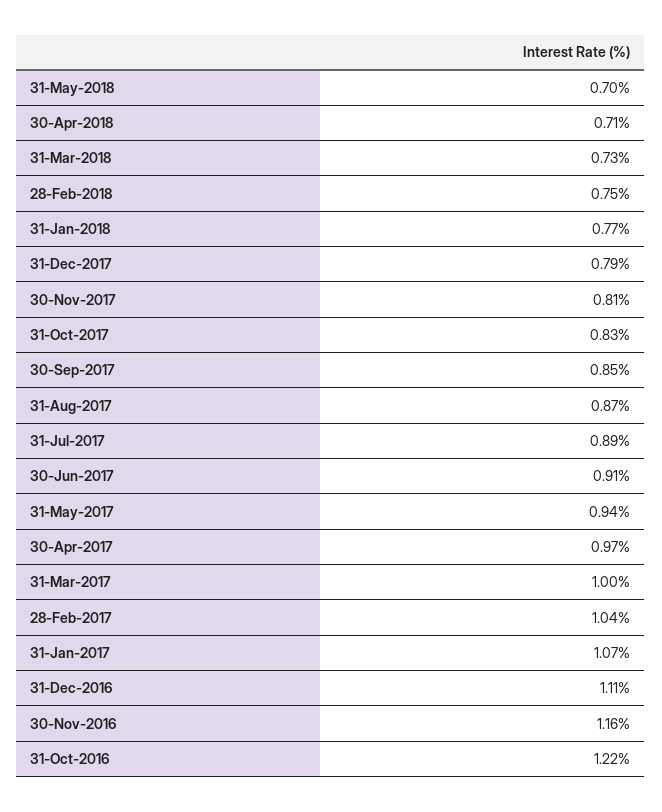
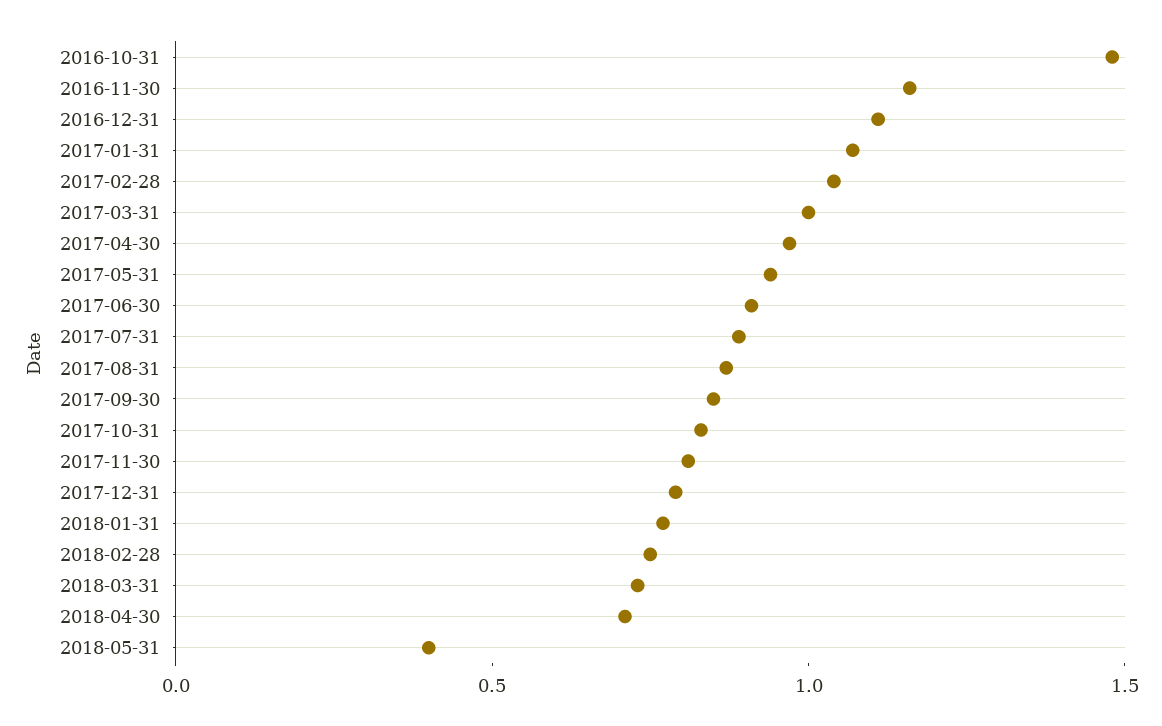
31-May-2018: 0.7 -> 0.4
31-Oct-2016: 1.22 -> 1.5

